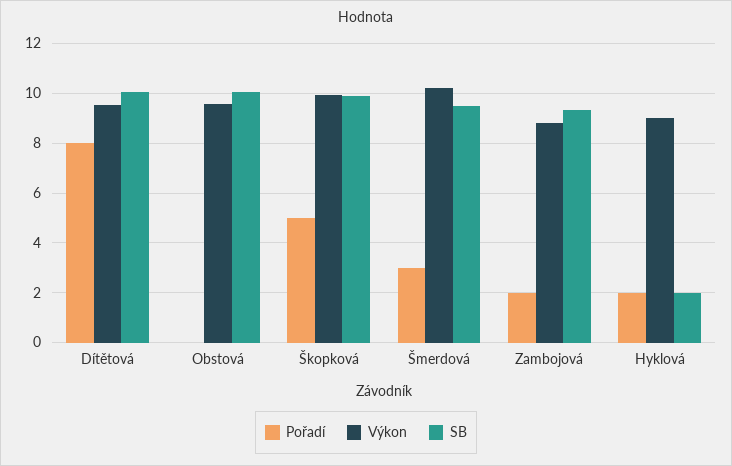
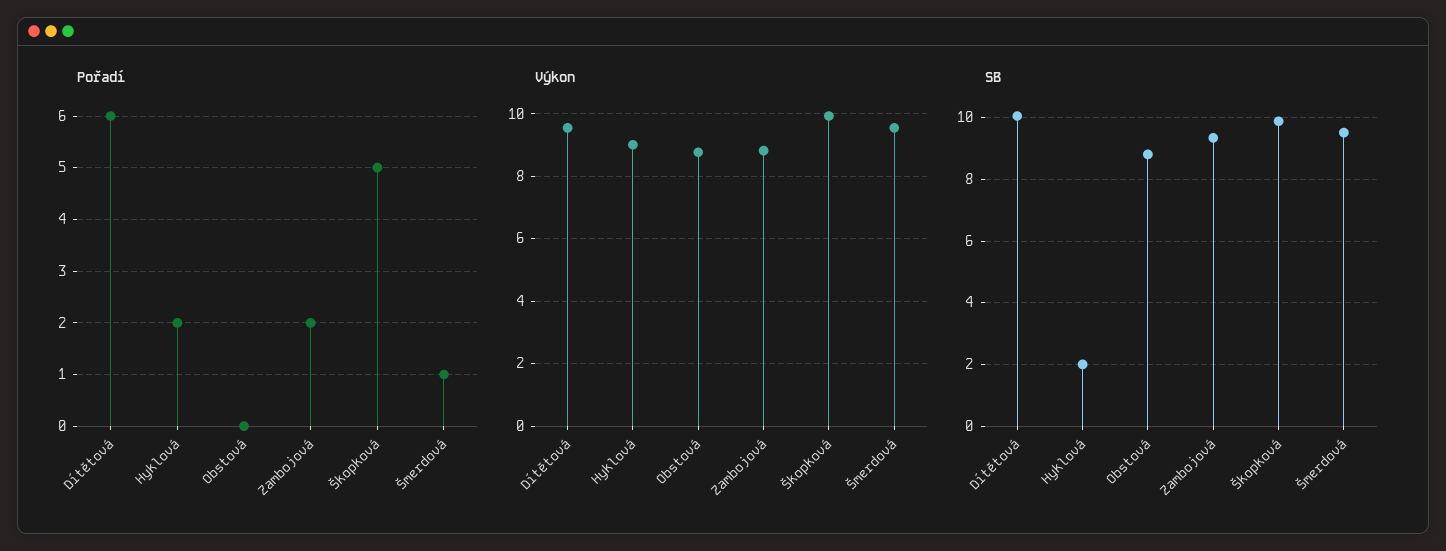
Pořadí, Dítětová: 8 -> 6
Výkon, Obstová: 9.5 -> 8.8
SB, Obstová: 10 -> 8.8
Pořadí, Šmerdová: 3 -> 1
Výkon, Šmerdová: 10.25 -> 9.6

